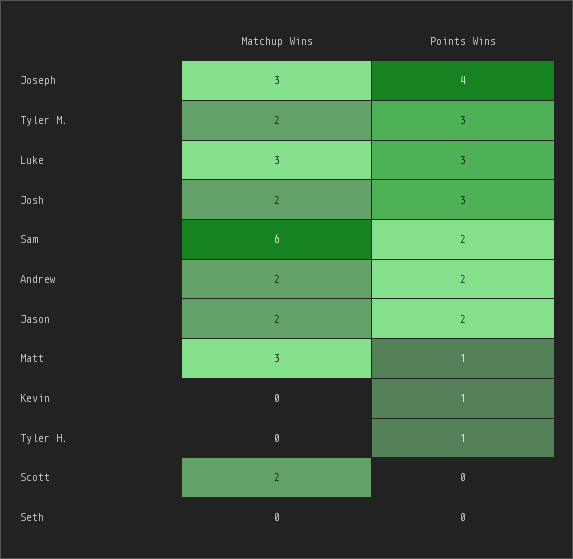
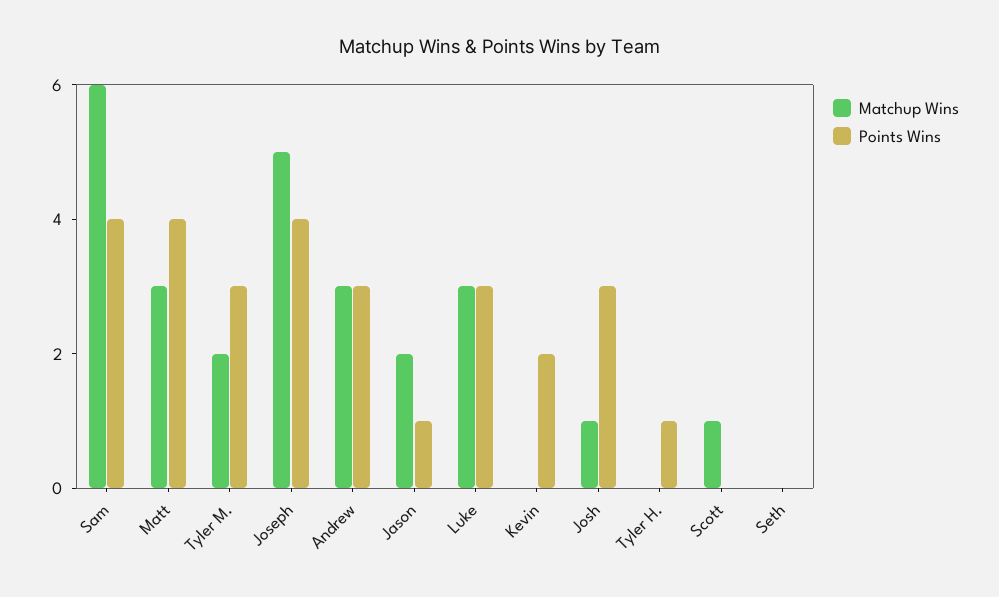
Matchup Wins, Joseph: 3 -> 5
Matchup Wins, Josh: 2 -> 1
Points Wins, Sam: 2 -> 4
Matchup Wins, Andrew: 2 -> 3
Points Wins, Andrew: 2 -> 3
Points Wins, Jason: 2 -> 1
Points Wins, Matt: 1 -> 4
Points Wins, Kevin: 1 -> 2
Matchup Wins, Scott: 2 -> 1

